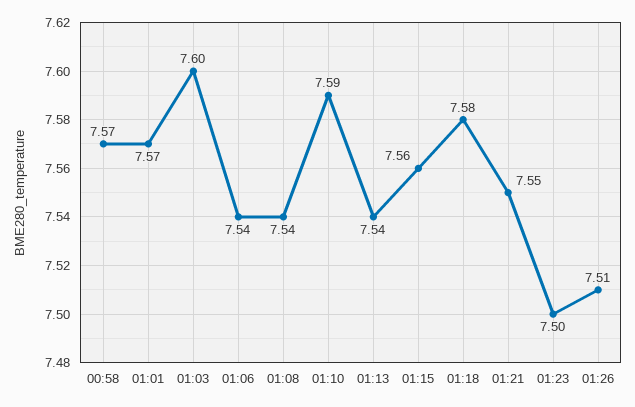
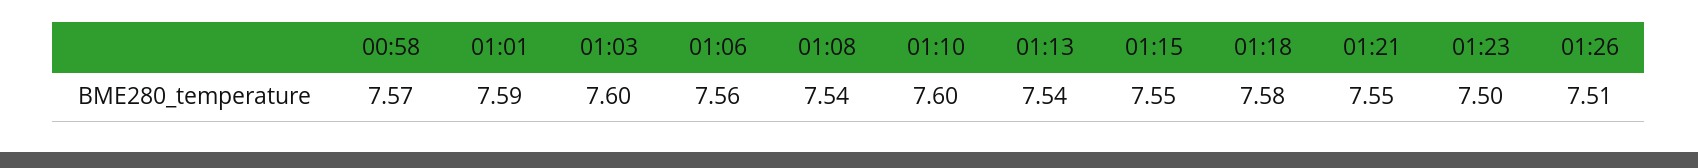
01:01: 7.57 -> 7.59
01:06: 7.54 -> 7.56
01:10: 7.59 -> 7.6
01:15: 7.56 -> 7.55

